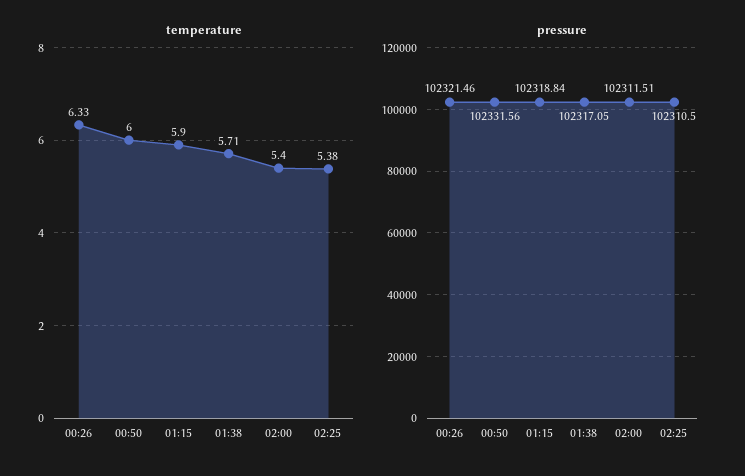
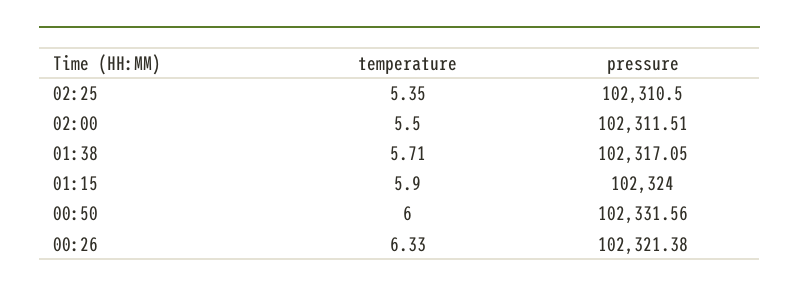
temperature, 02:00: 5.4 -> 5.5
temperature, 02:25: 5.38 -> 5.35
pressure, 00:26: 102321.46 -> 102321.38
pressure, 01:15: 102318.84 -> 102324

